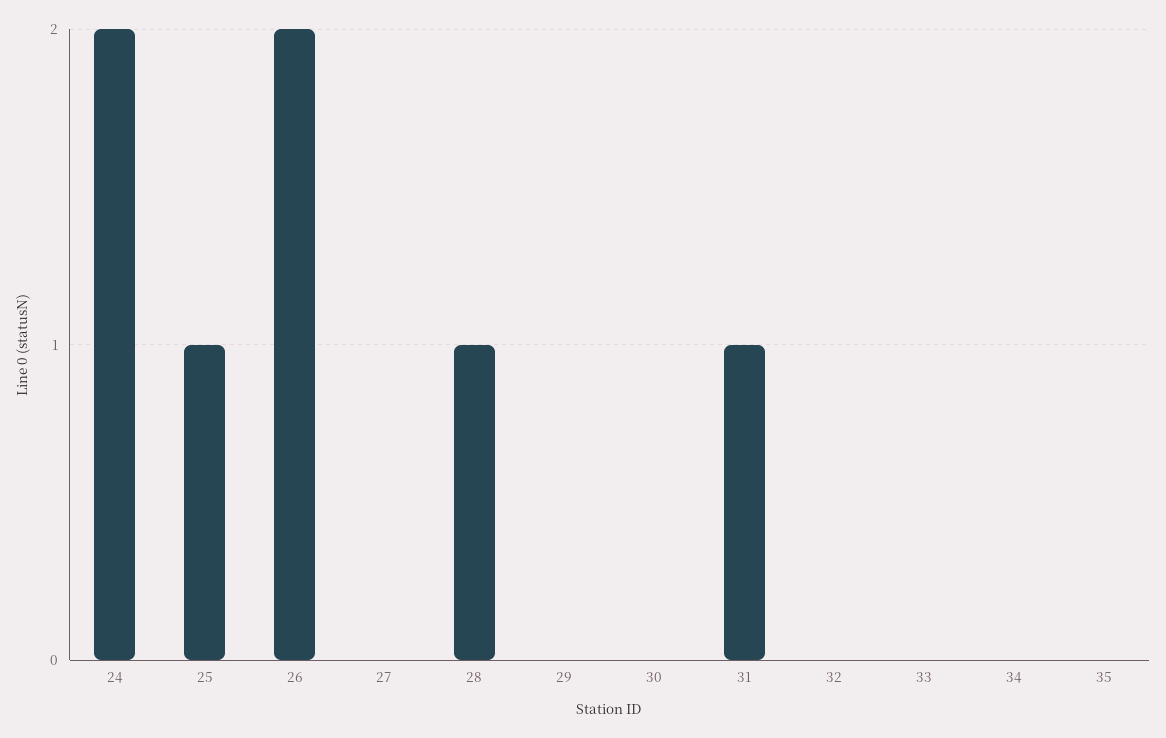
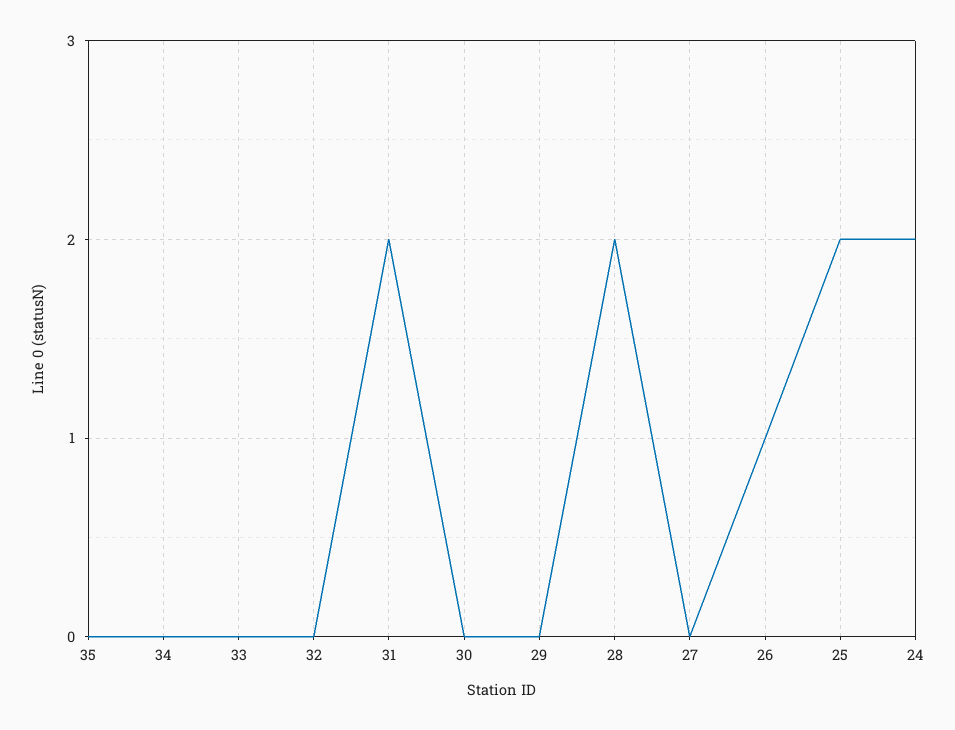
25: 1 -> 2
26: 2 -> 1
28: 1 -> 2
31: 1 -> 2

